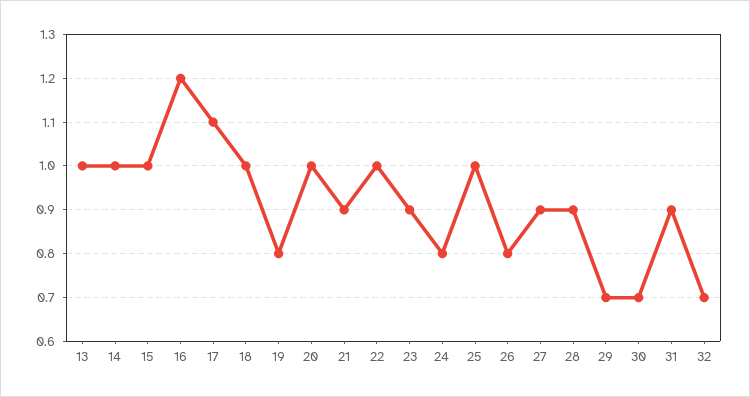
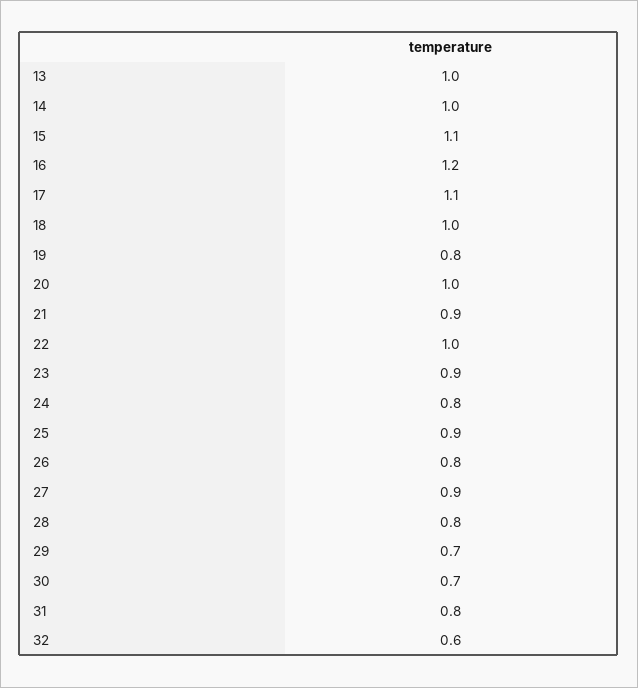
15: 1 -> 1.1
25: 1 -> 0.9
28: 0.9 -> 0.8
31: 0.9 -> 0.8
32: 0.7 -> 0.6

